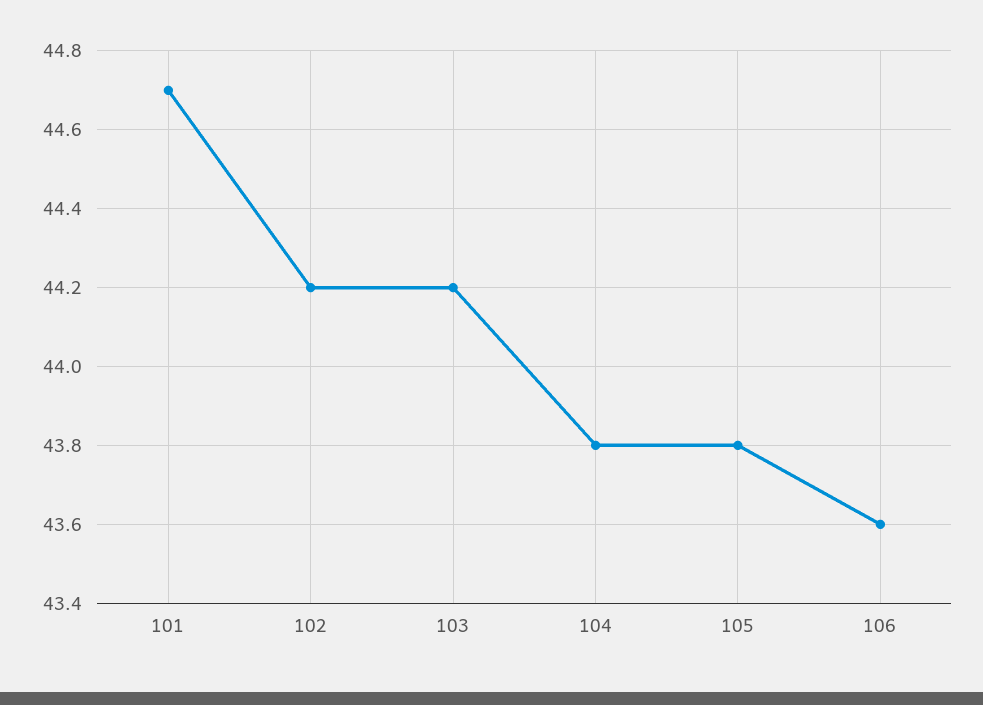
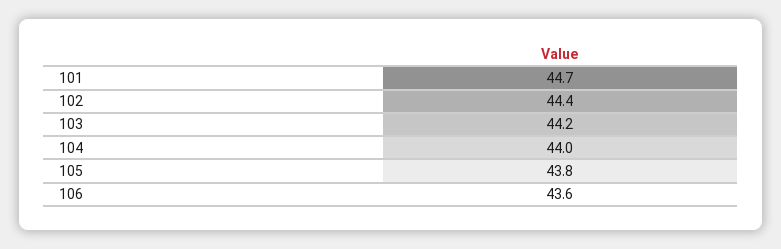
102: 44.2 -> 44.4
104: 43.8 -> 44

